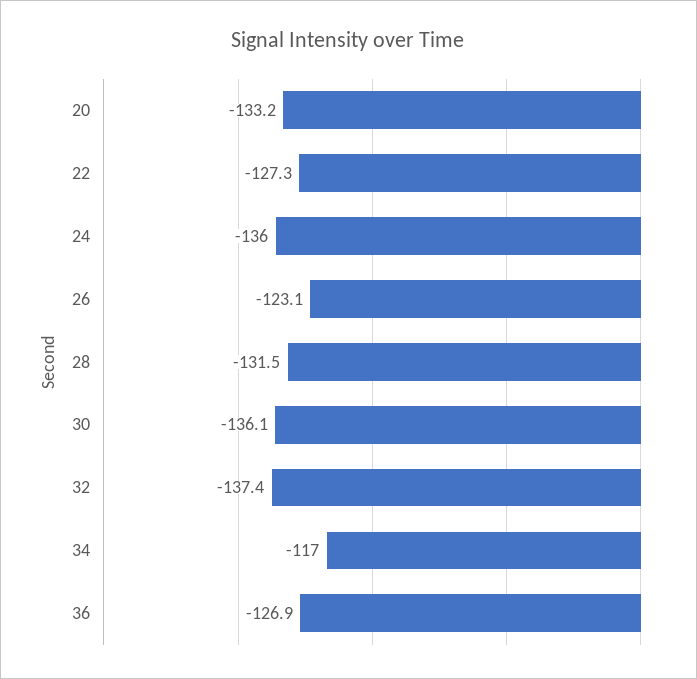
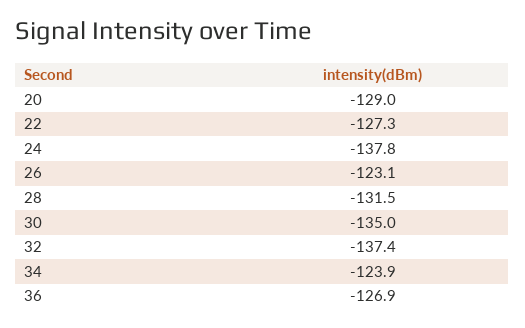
20: -133.2 -> -129
24: -136 -> -137.8
30: -136.1 -> -135
34: -117 -> -123.9

